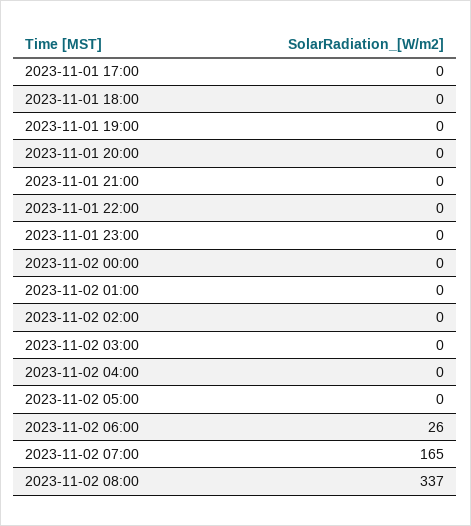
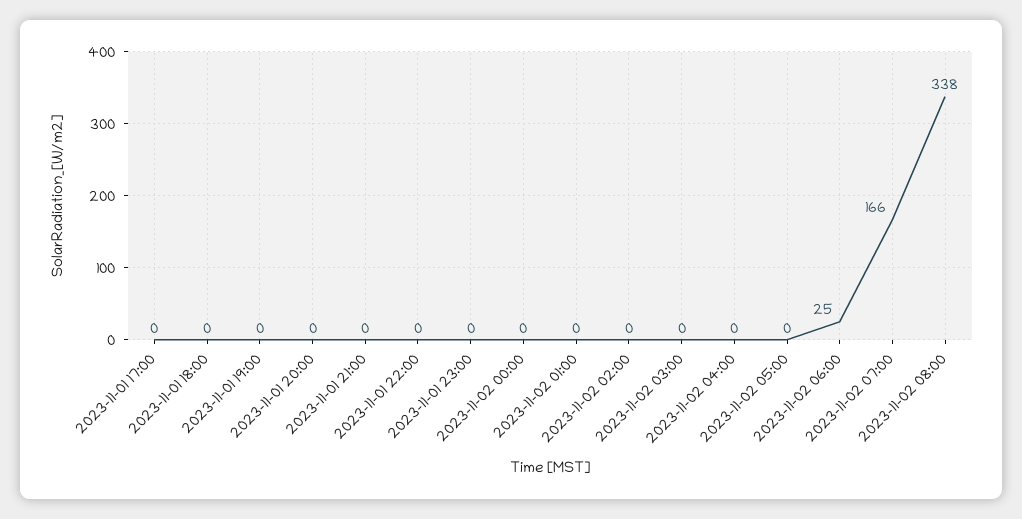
2023-11-02 06:00: 26 -> 25
2023-11-02 07:00: 165 -> 166
2023-11-02 08:00: 337 -> 338

